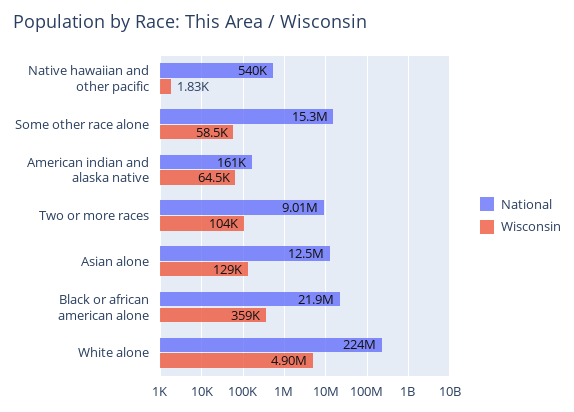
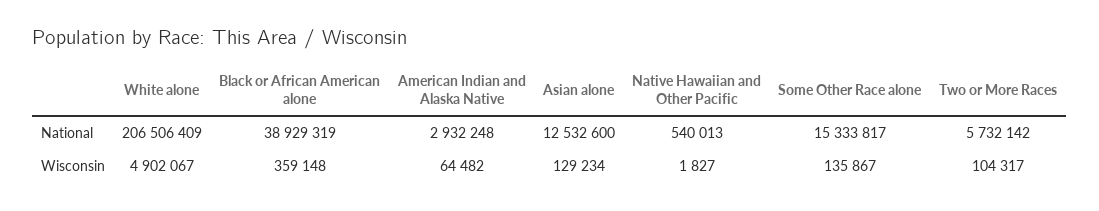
Wisconsin, Some other race alone: 58500 -> 135867
National, American indian and alaska native: 161000 -> 2932248
National, Two or more races: 9010000 -> 5732142
National, Black or african american alone: 21900000 -> 38929319
National, White alone: 224000000 -> 206506409

